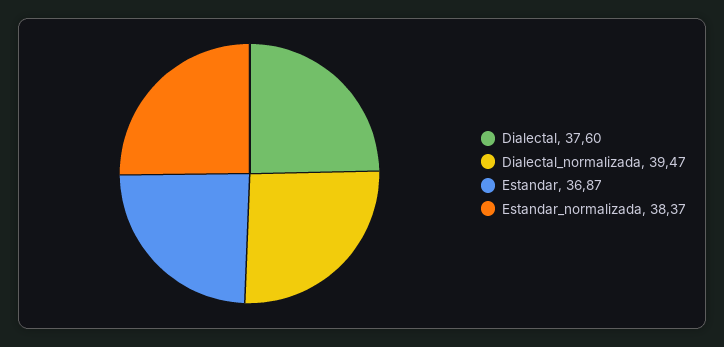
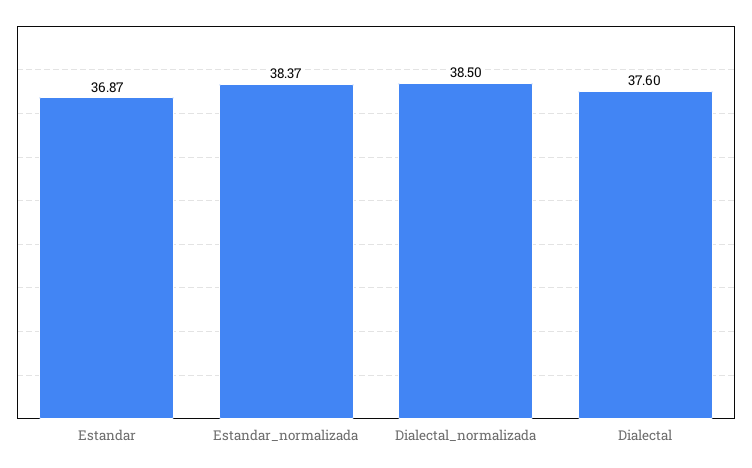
Dialectal_normalizada: 39.47 -> 38.5

